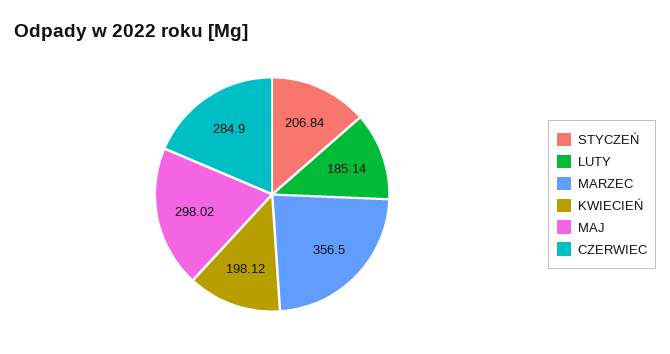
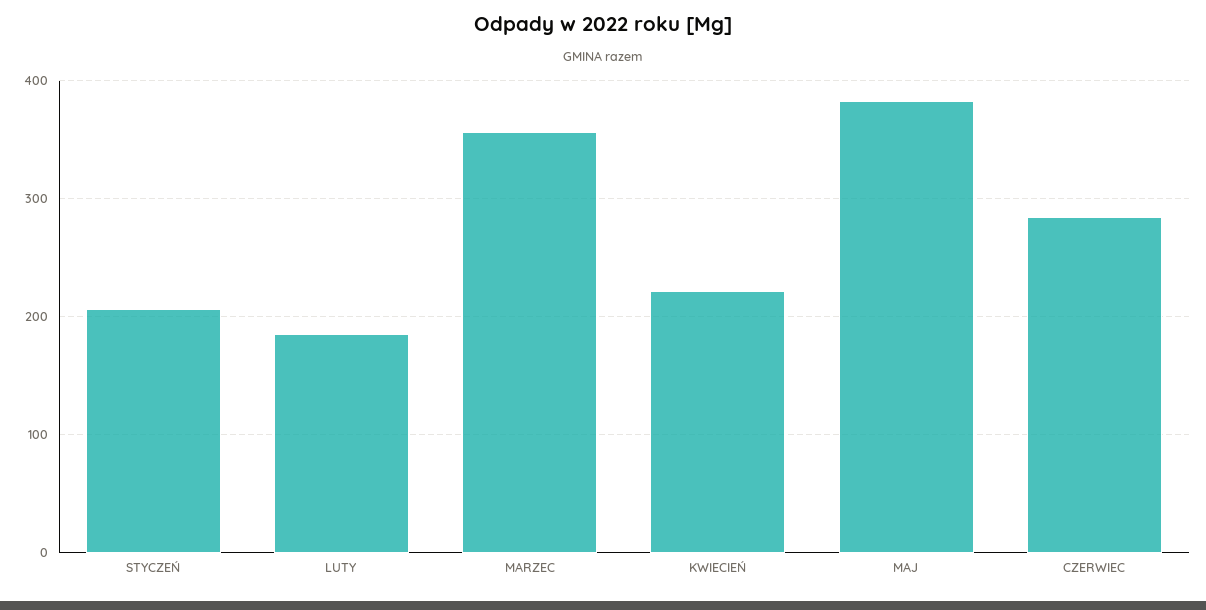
KWIECIEŃ: 198.12 -> 220
MAJ: 298.02 -> 380

